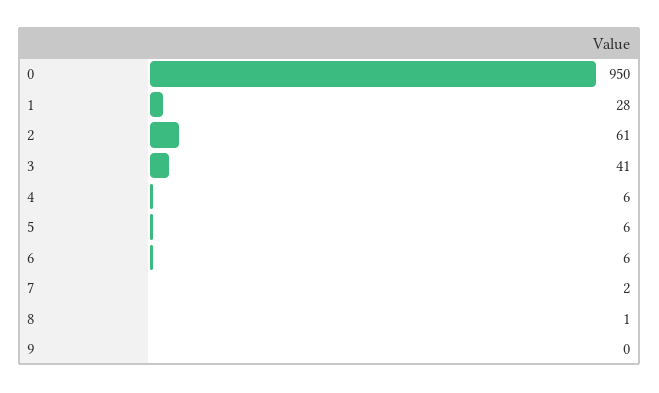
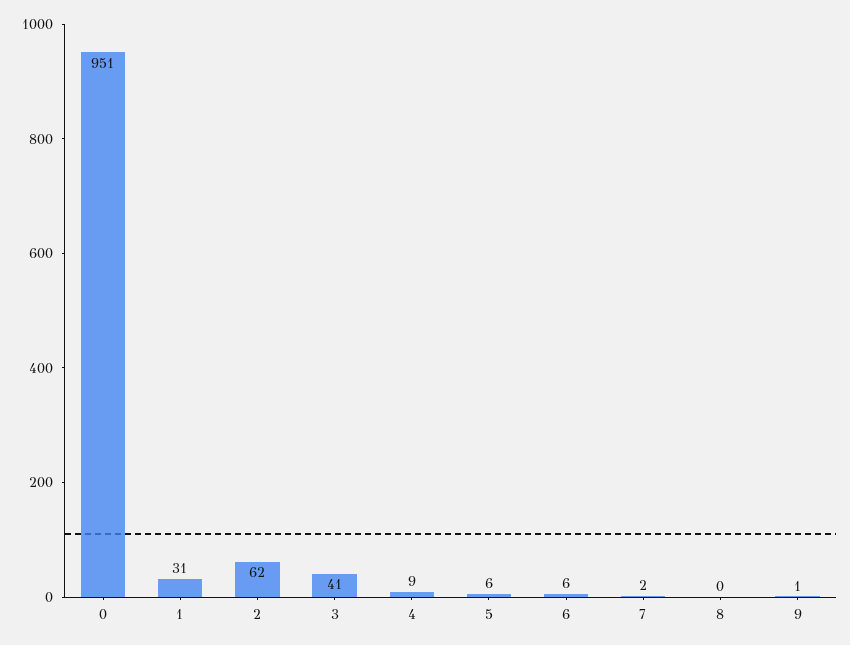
0: 950 -> 951
1: 28 -> 31
2: 61 -> 62
4: 6 -> 9
8: 1 -> 0
9: 0 -> 1

